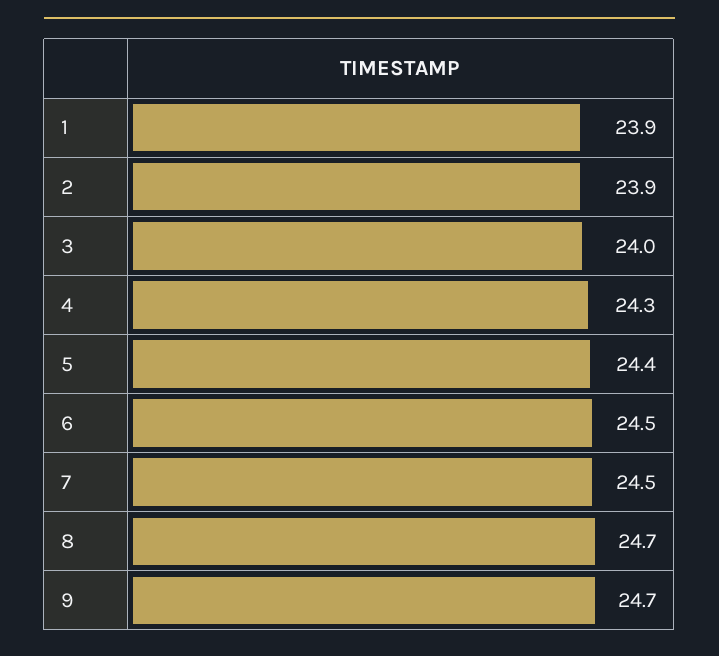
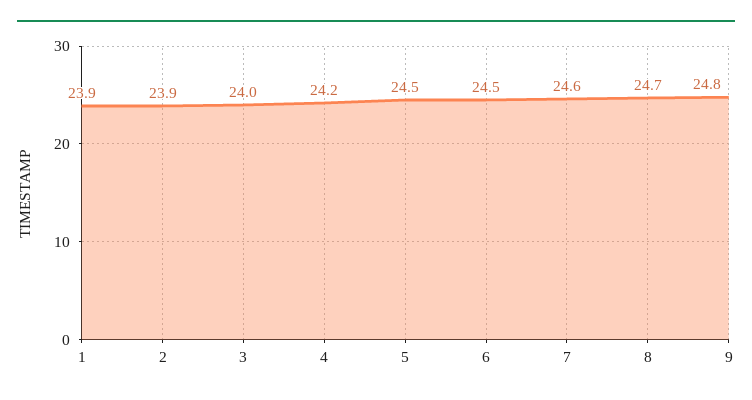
4: 24.3 -> 24.2
5: 24.4 -> 24.5
7: 24.5 -> 24.6
9: 24.7 -> 24.8

